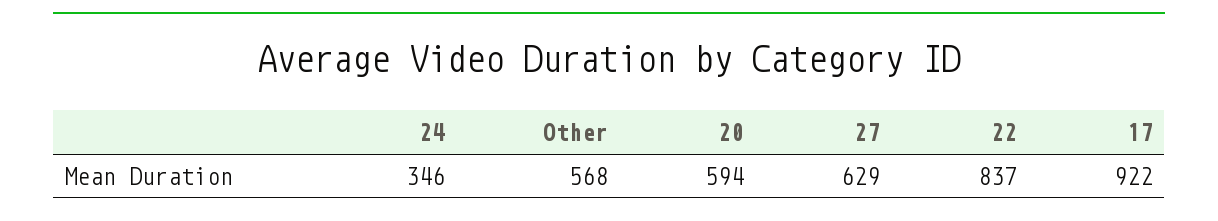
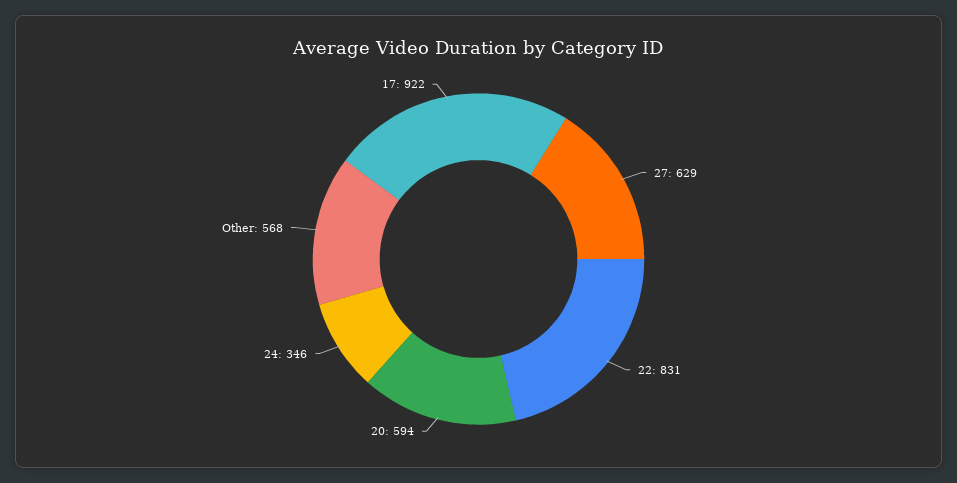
22: 837 -> 831

